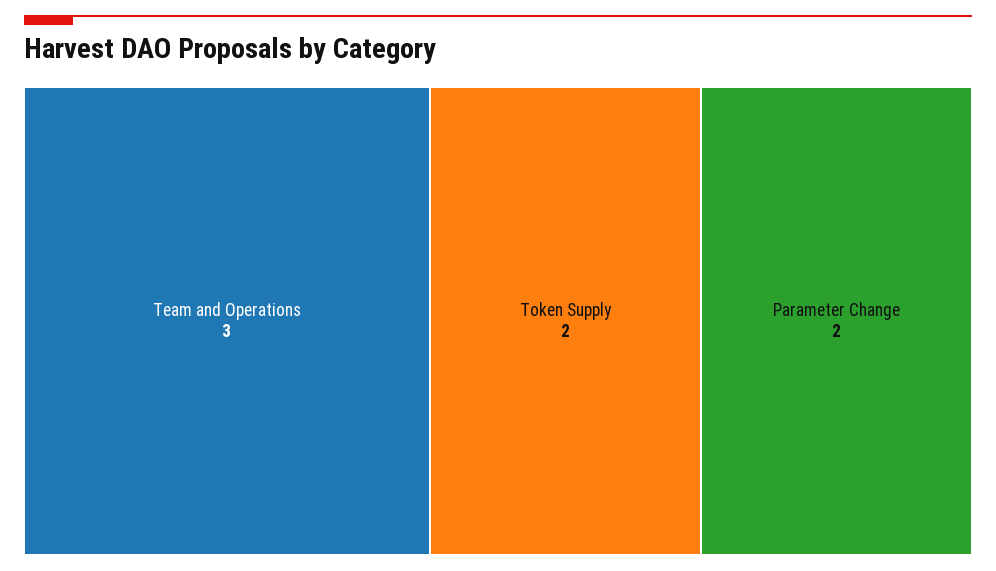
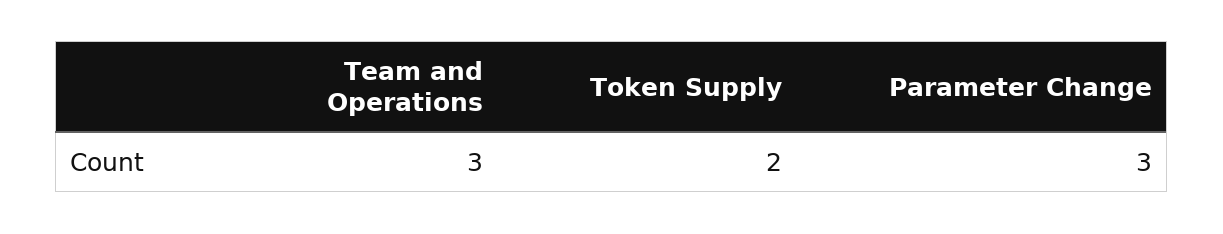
Parameter Change: 2 -> 3

